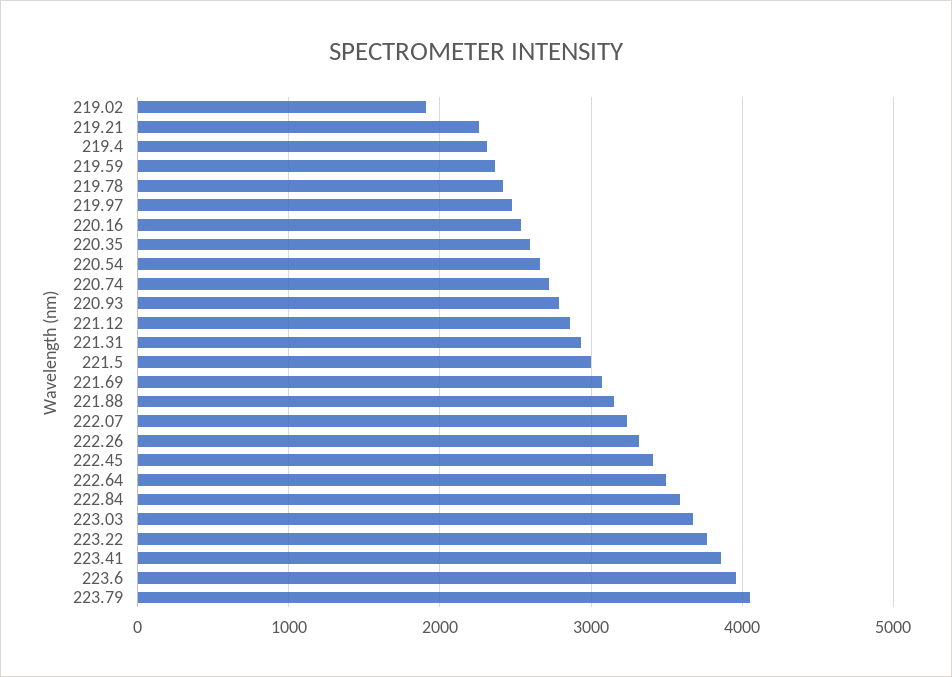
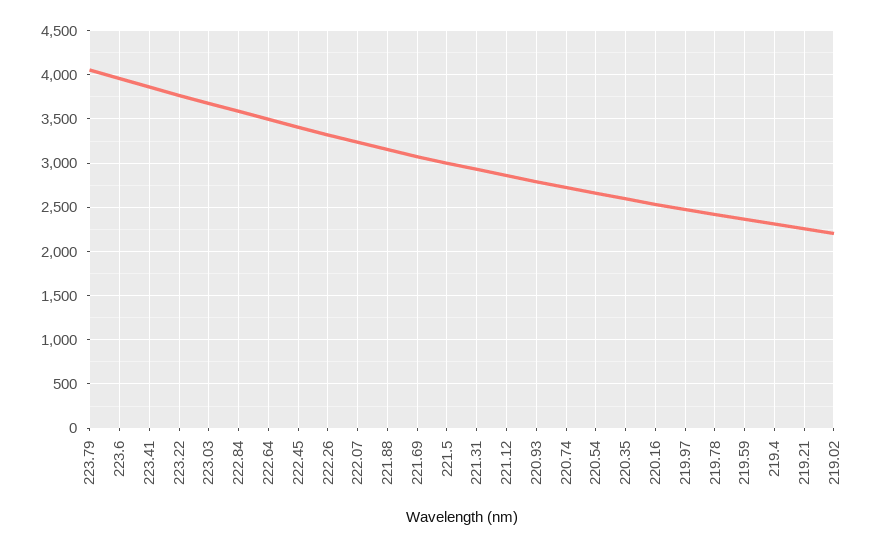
219.02: 1900 -> 2200

